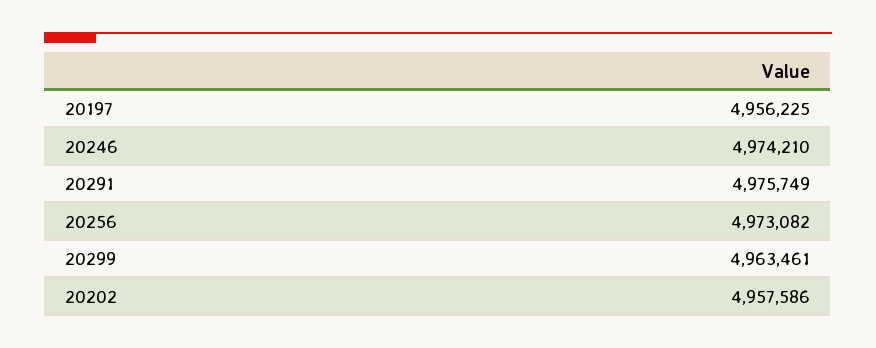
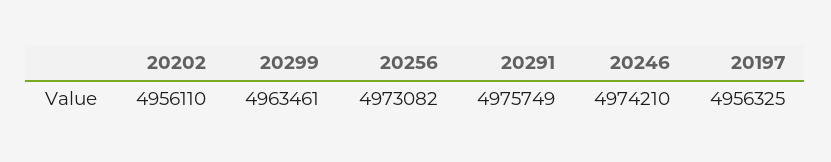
20197: 4956225 -> 4956325
20202: 4957586 -> 4956110

